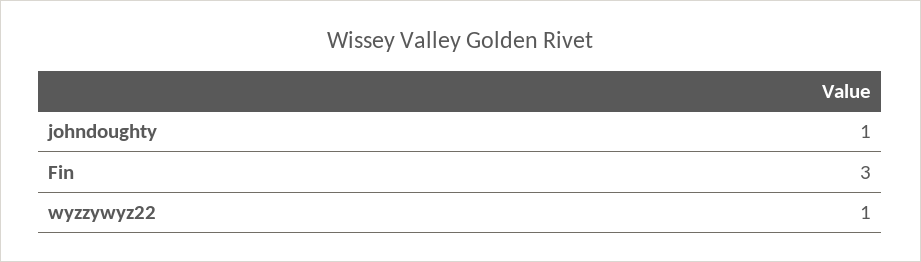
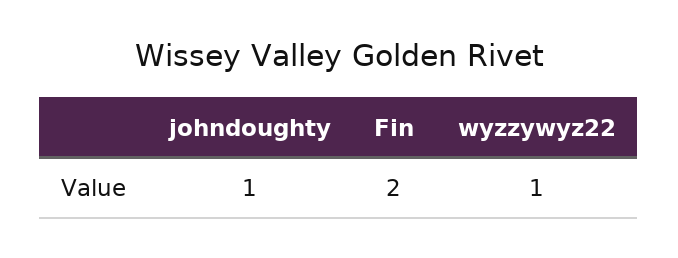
Fin: 3 -> 2

